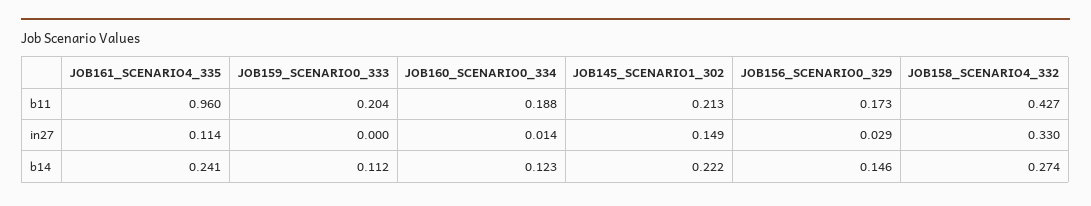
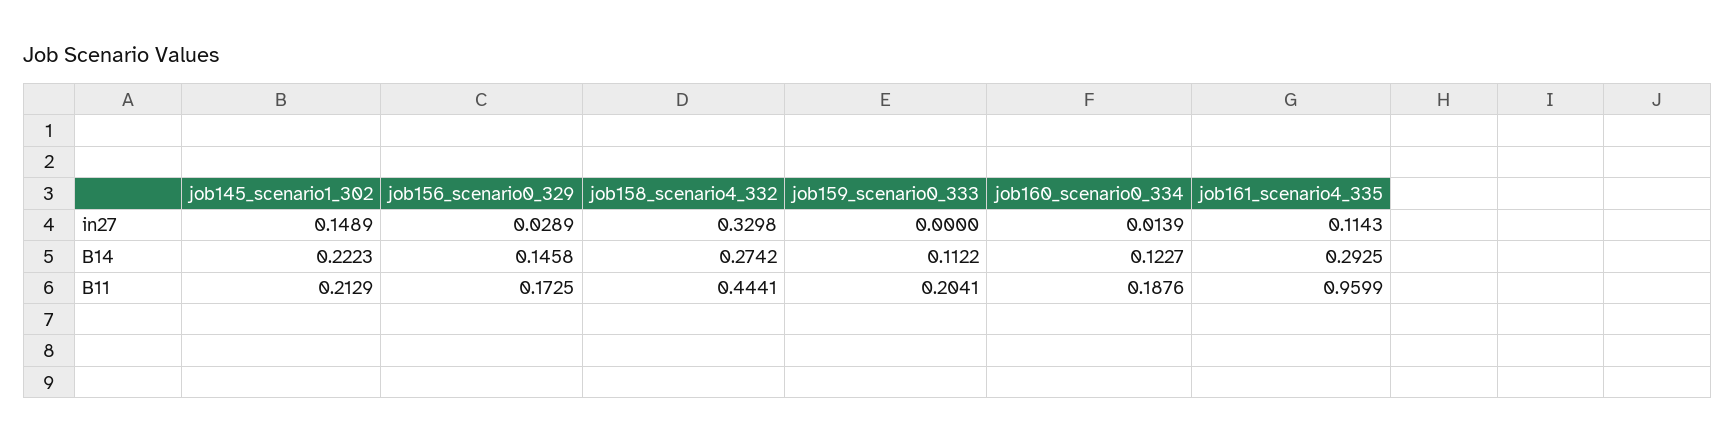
JOB158_SCENARIO4_332, b11: 0.427 -> 0.4441
JOB161_SCENARIO4_335, b14: 0.241 -> 0.2925

